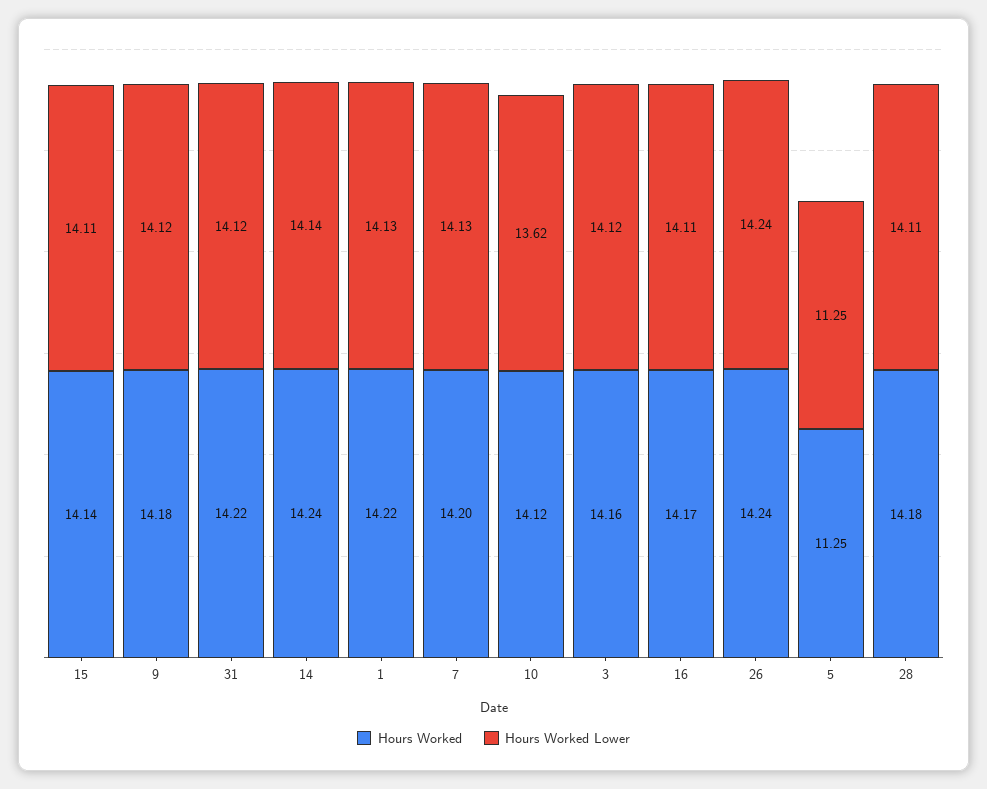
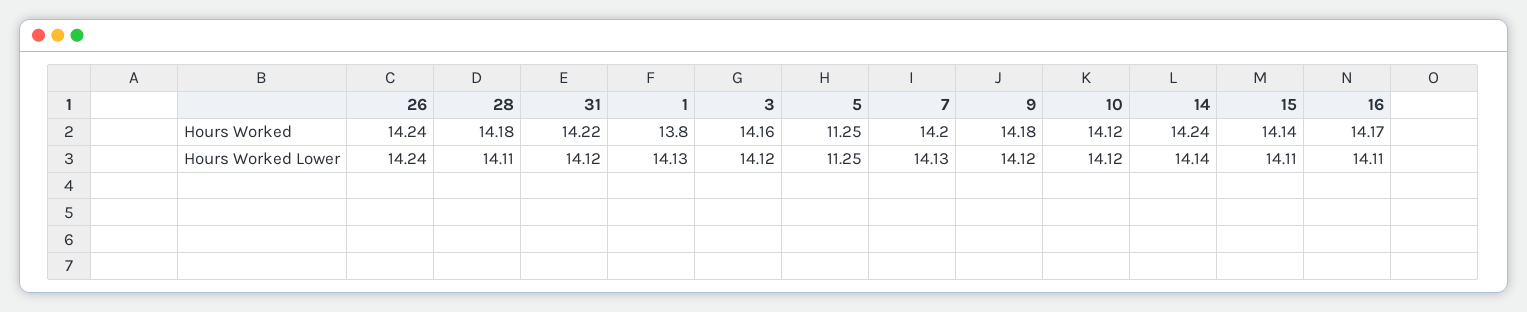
Hours Worked, 1: 14.22 -> 13.8
Hours Worked Lower, 10: 13.62 -> 14.12

